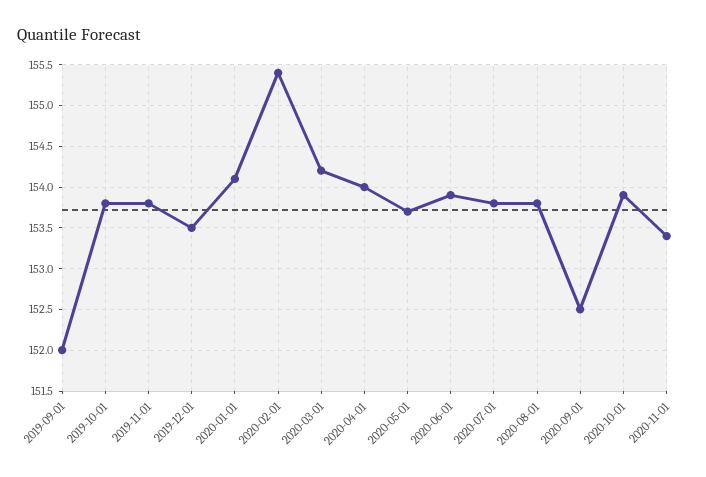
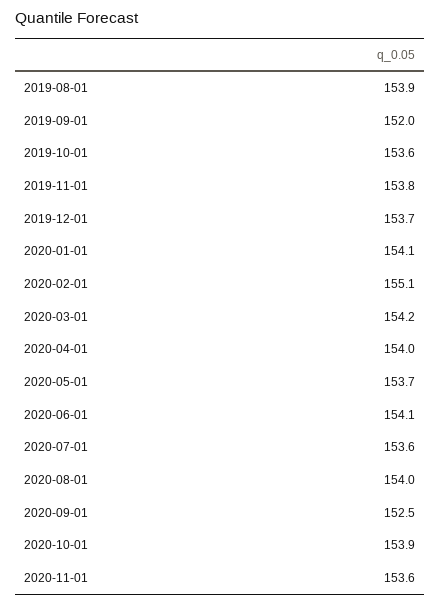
2019-10-01: 153.8 -> 153.6
2019-12-01: 153.5 -> 153.7
2020-02-01: 155.4 -> 155.1
2020-06-01: 153.9 -> 154.1
2020-07-01: 153.8 -> 153.6
2020-08-01: 153.8 -> 154
2020-11-01: 153.4 -> 153.6
2019-08-01: none -> 153.9

